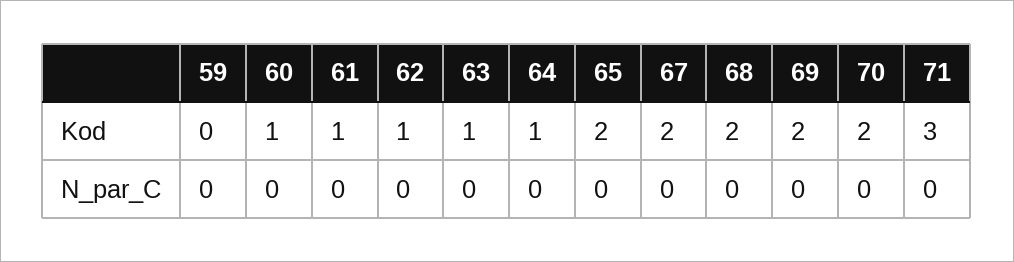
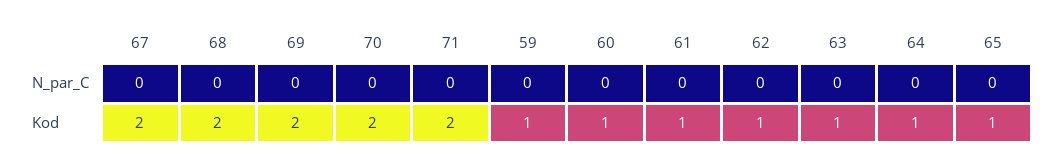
59, Kod: 0 -> 1
65, Kod: 2 -> 1
71, Kod: 3 -> 2

